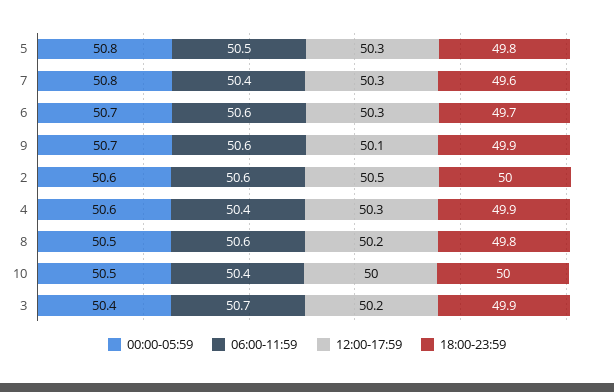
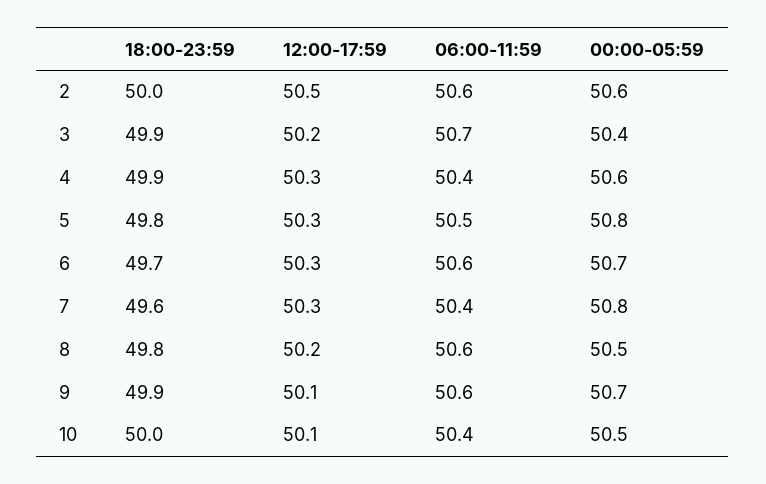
12:00-17:59, 10: 50 -> 50.1

